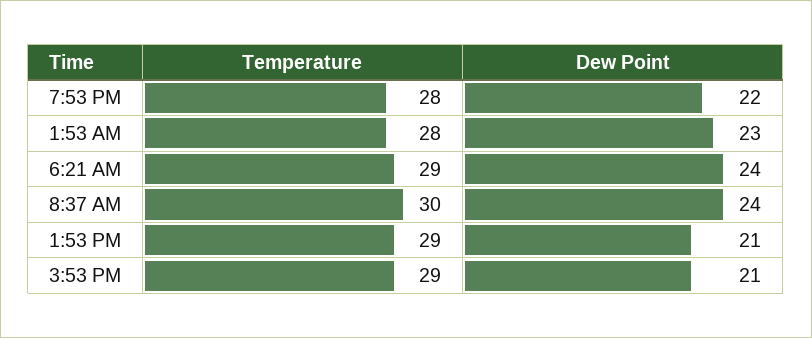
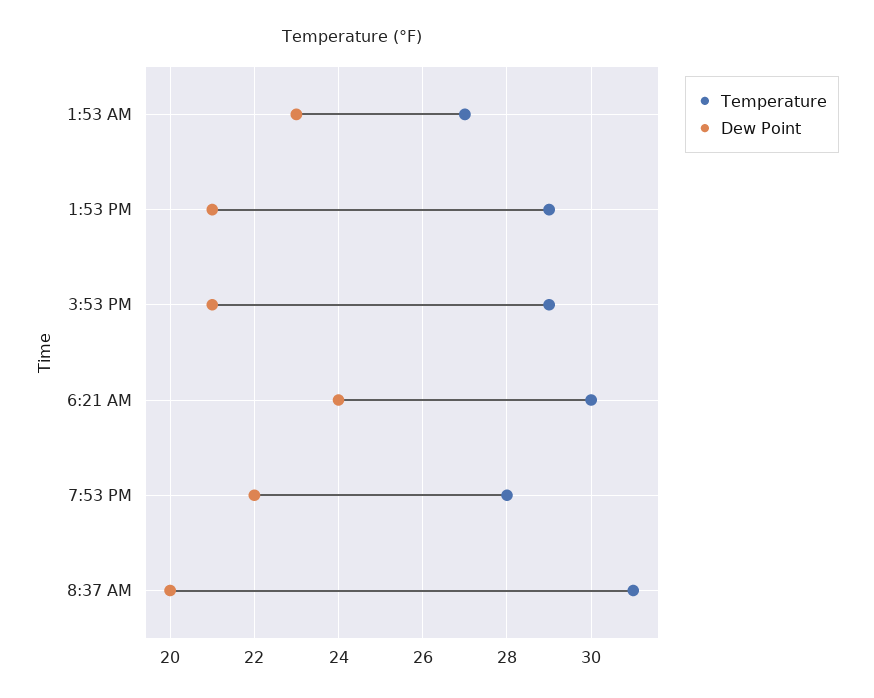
Temperature, 1:53 AM: 28 -> 27
Temperature, 6:21 AM: 29 -> 30
Temperature, 8:37 AM: 30 -> 31
Dew Point, 8:37 AM: 24 -> 20

